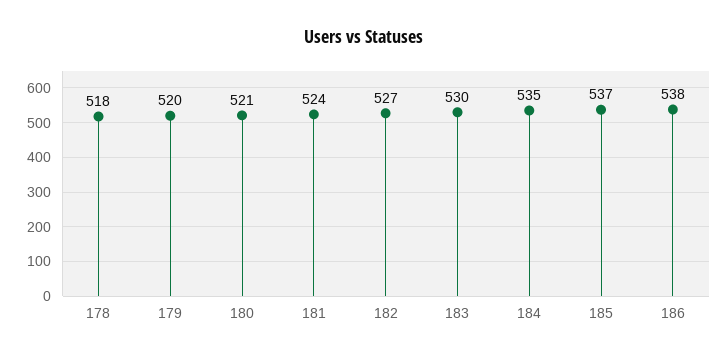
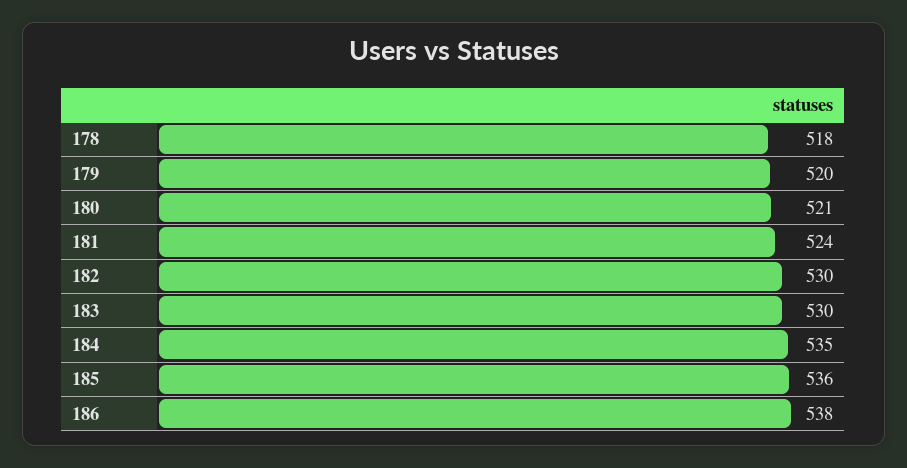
182: 527 -> 530
185: 537 -> 536

